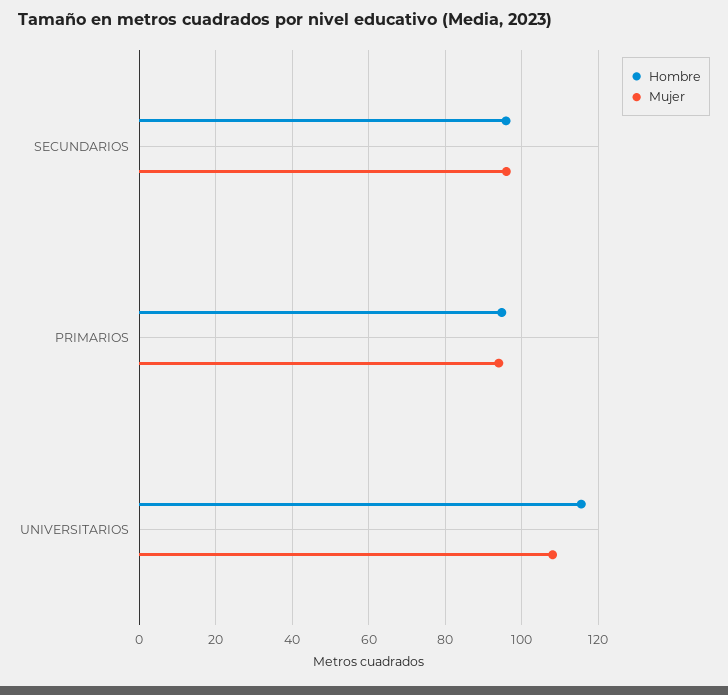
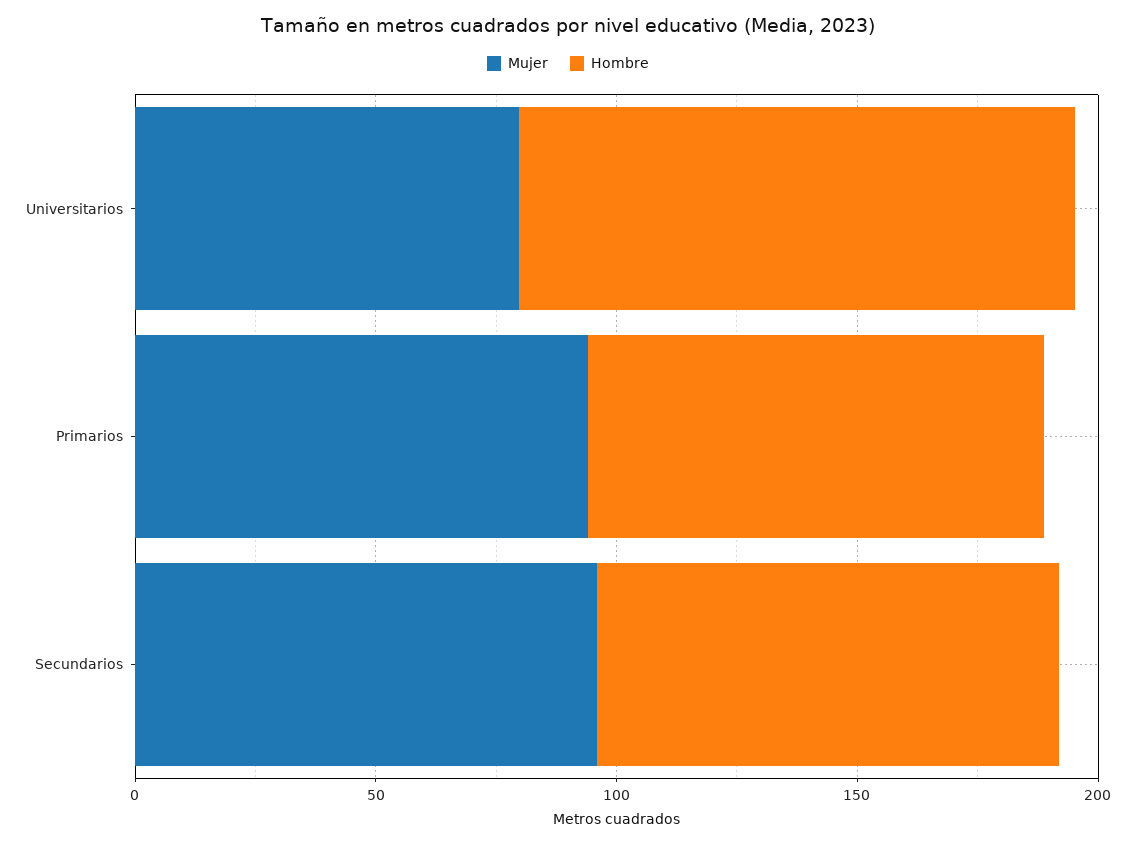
Mujer, UNIVERSITARIOS: 108 -> 80

